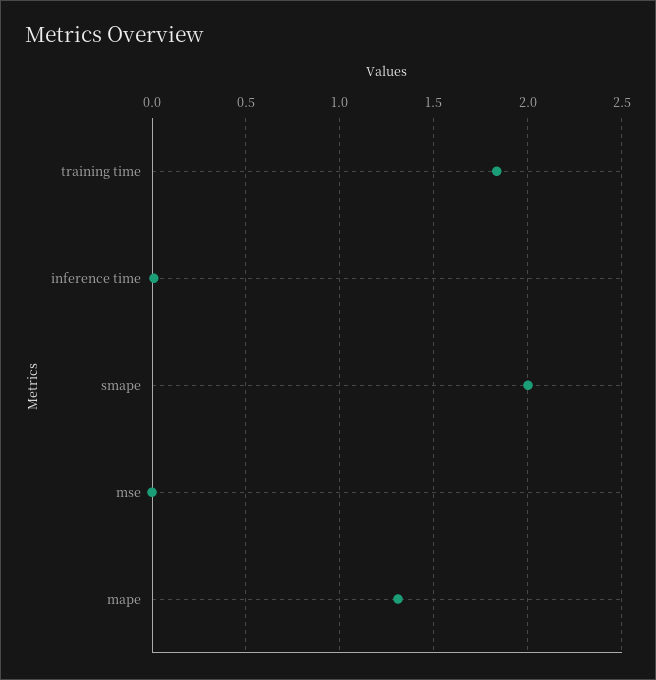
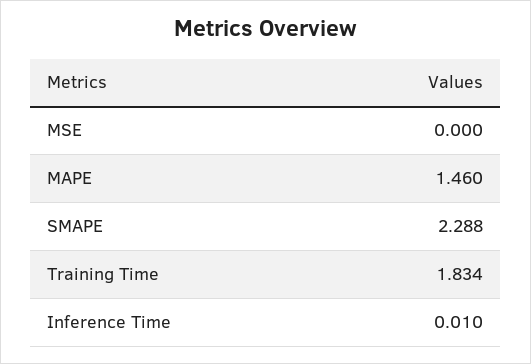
smape: 2 -> 2.288
mape: 1.3 -> 1.46

